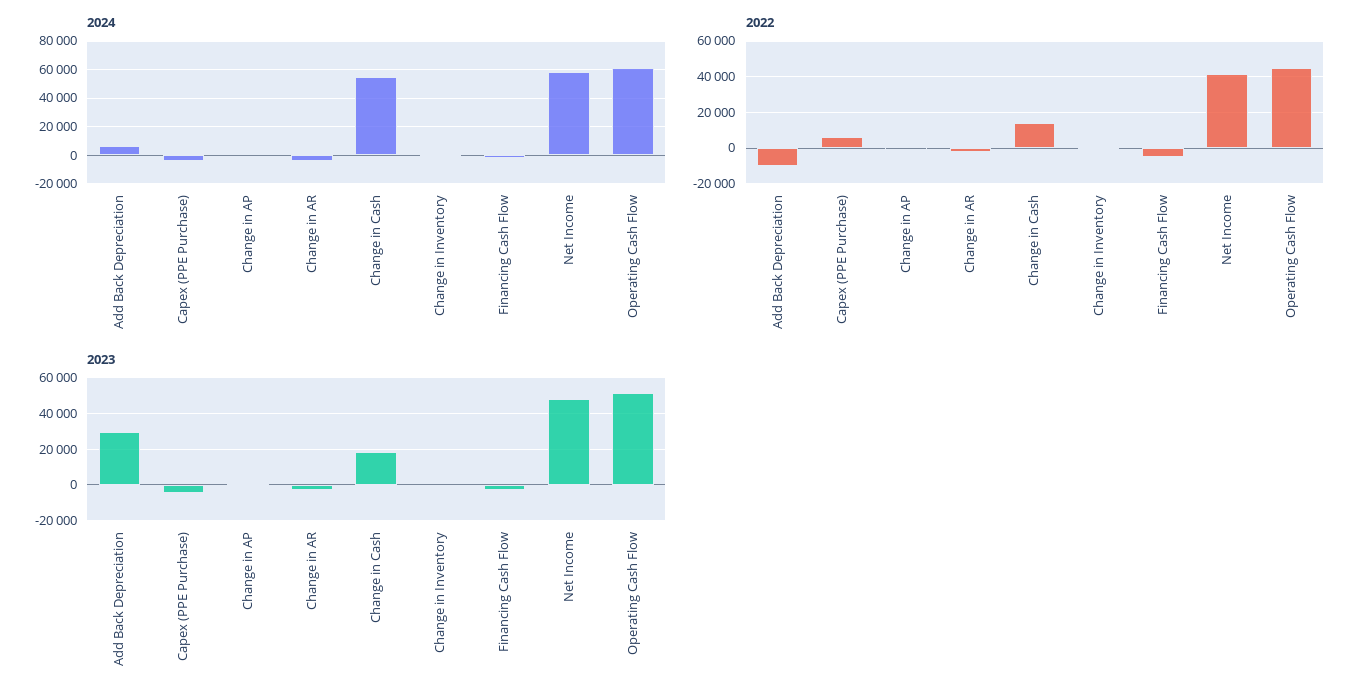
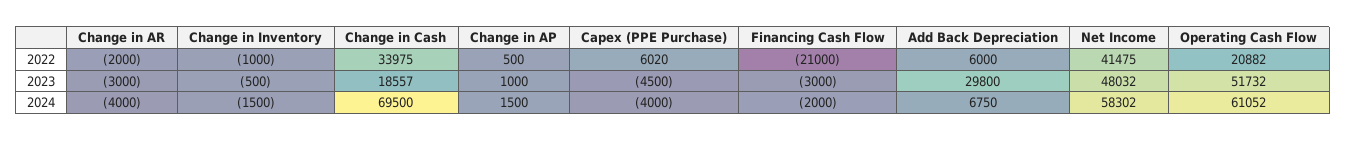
2024, Change in Cash: 55000 -> 69500
2022, Add Back Depreciation: -10000 -> 6000
2022, Change in Cash: 15000 -> 33975
2022, Financing Cash Flow: -5000 -> -21000
2022, Operating Cash Flow: 45000 -> 20882

